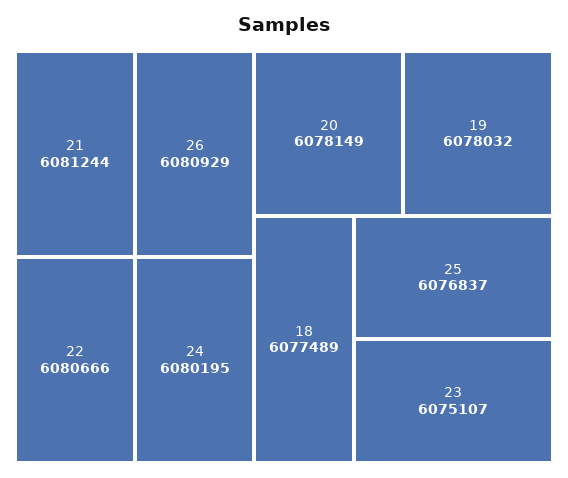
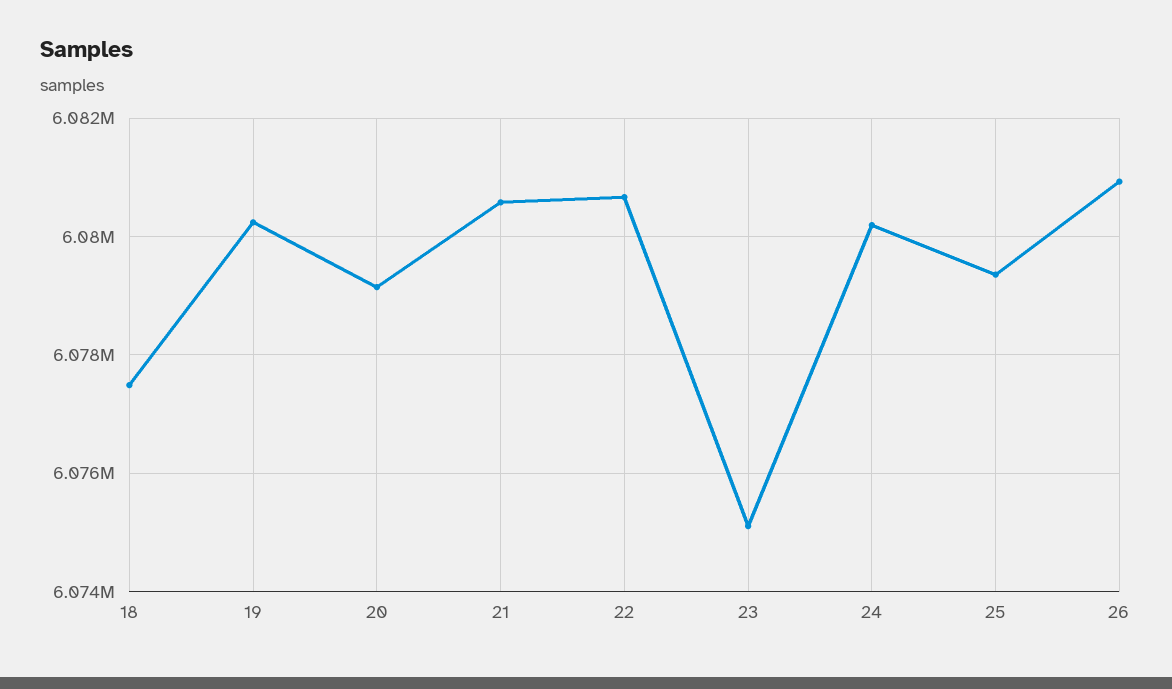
21: 6081244 -> 6080600
20: 6078149 -> 6079200
19: 6078032 -> 6080200
25: 6076837 -> 6079400

